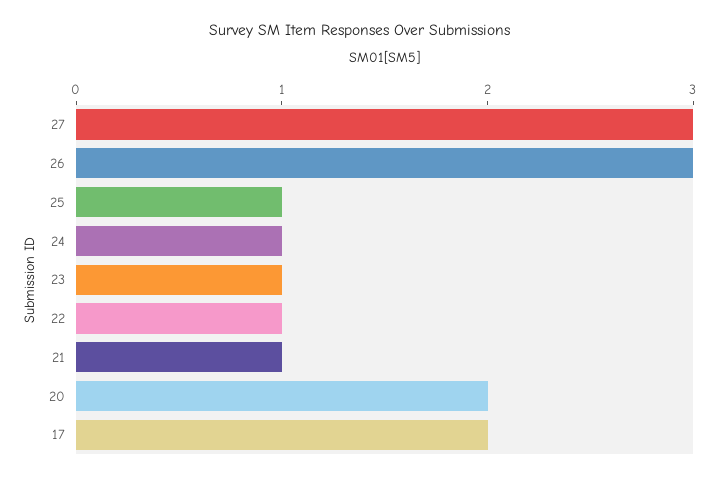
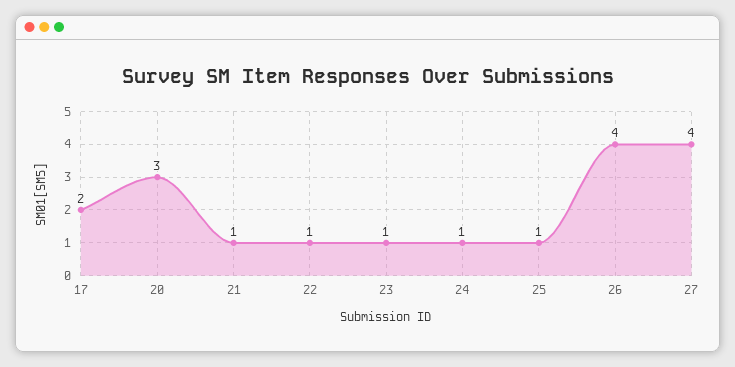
27: 3 -> 4
26: 3 -> 4
20: 2 -> 3

